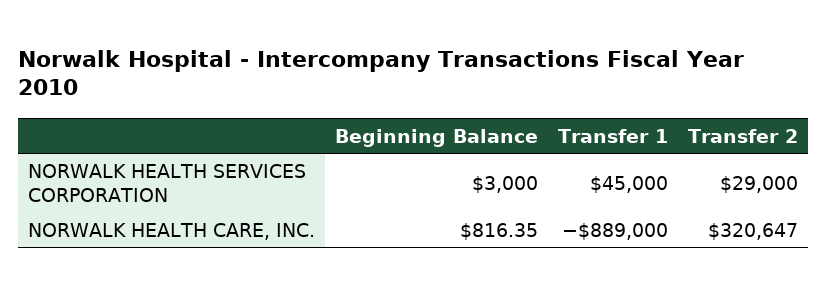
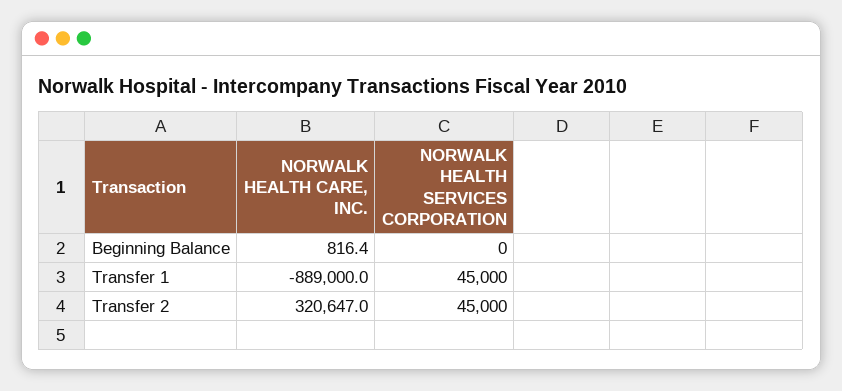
Beginning Balance, NORWALK HEALTH SERVICES CORPORATION: 3000 -> 0
Transfer 2, NORWALK HEALTH SERVICES CORPORATION: 29000 -> 45000

